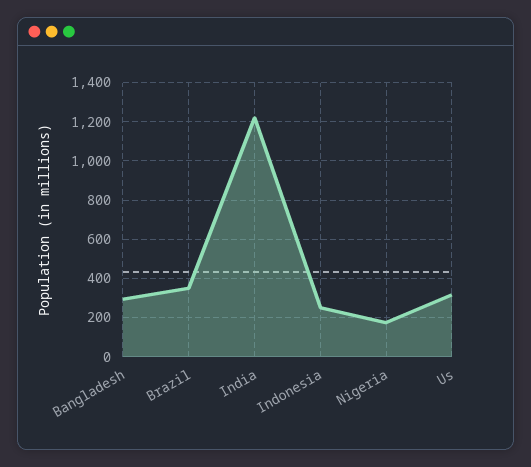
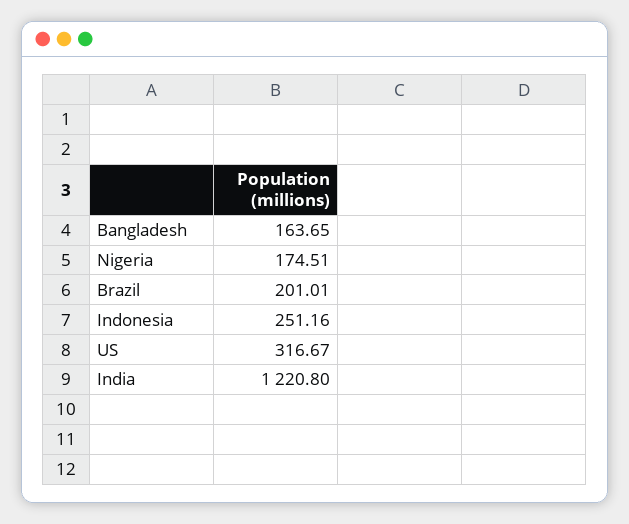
Bangladesh: 300 -> 163.65
Brazil: 350 -> 201.01

